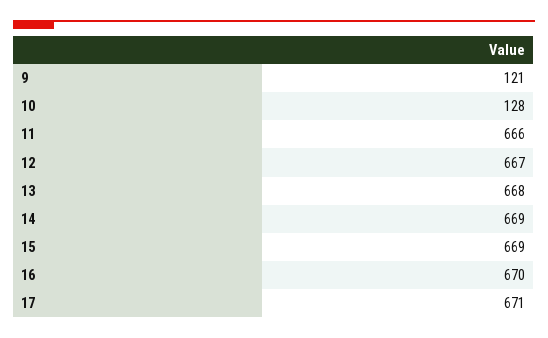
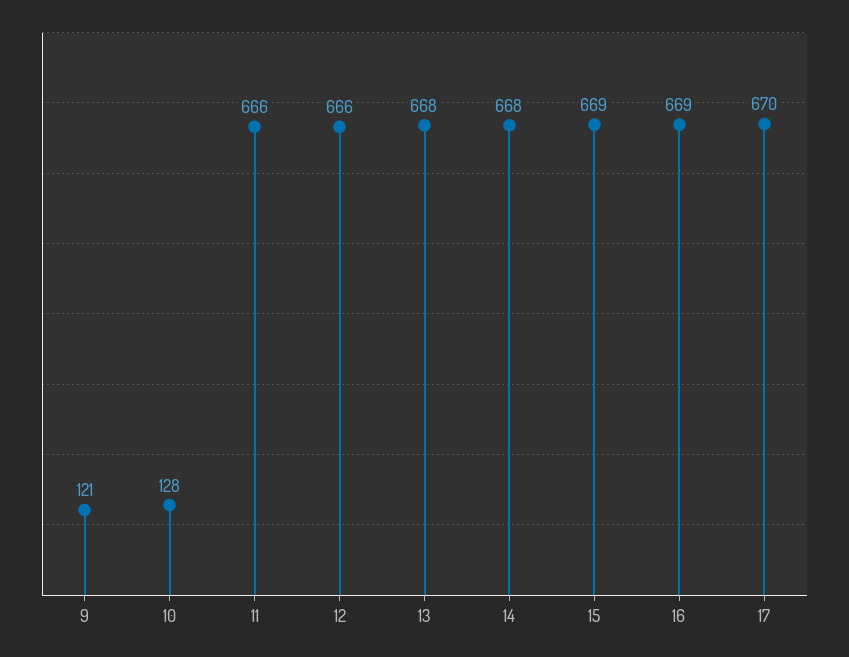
12: 667 -> 666
14: 669 -> 668
16: 670 -> 669
17: 671 -> 670

